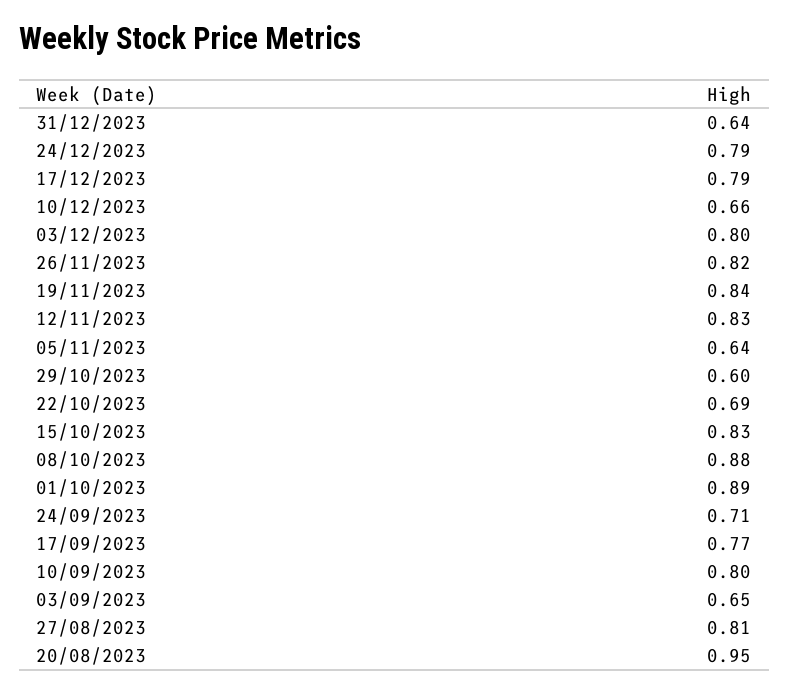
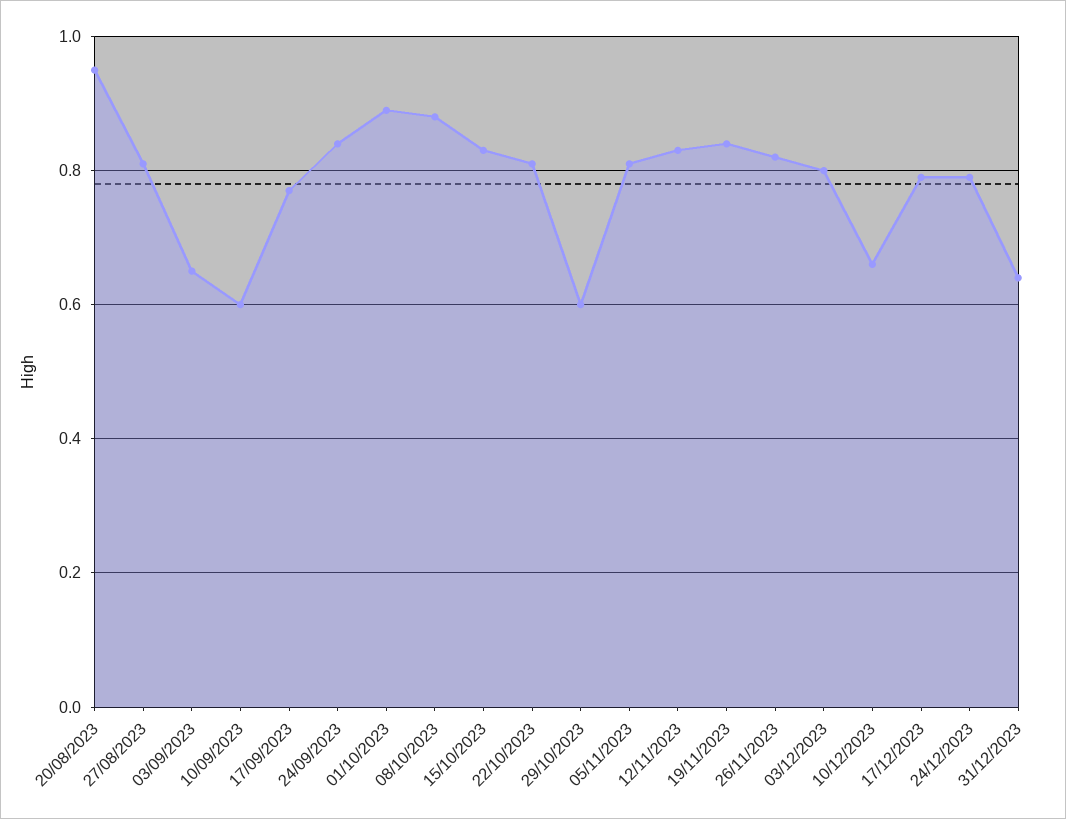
05/11/2023: 0.64 -> 0.8
22/10/2023: 0.69 -> 0.8
24/09/2023: 0.71 -> 0.85
10/09/2023: 0.8 -> 0.6

